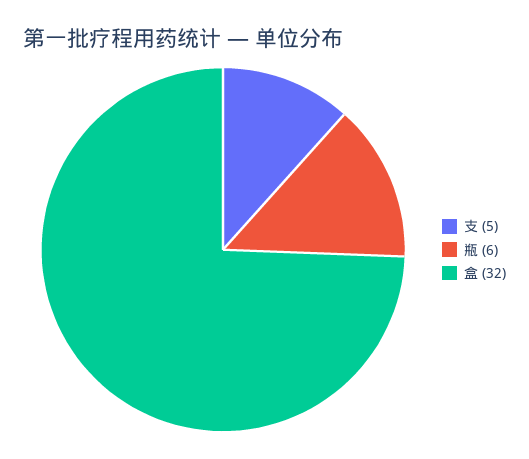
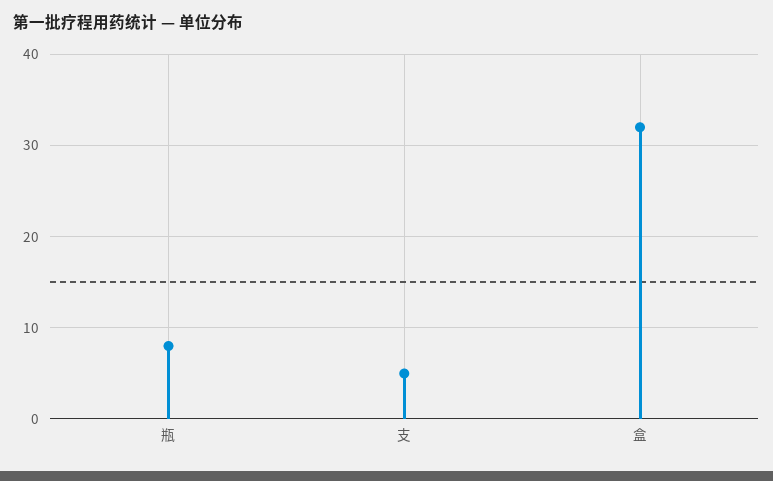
瓶: 6 -> 8

